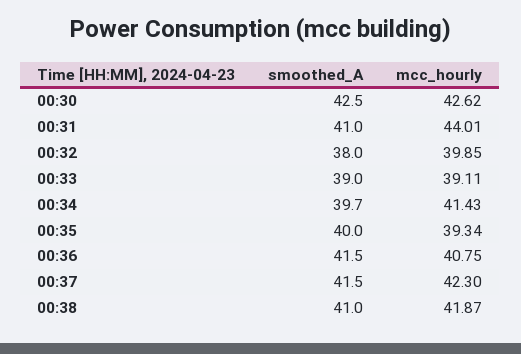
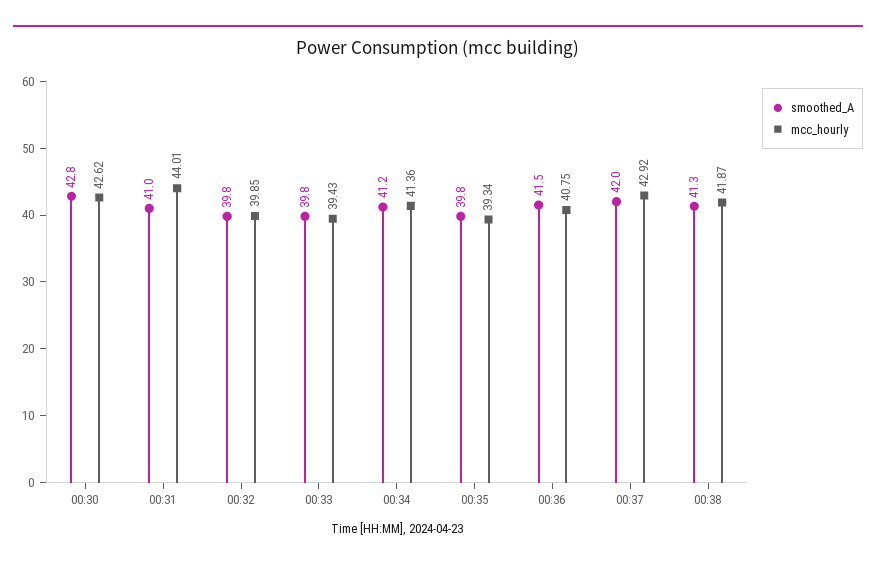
smoothed_A, 00:30: 42.5 -> 42.8
smoothed_A, 00:32: 38 -> 39.8
smoothed_A, 00:33: 39 -> 39.8
mcc_hourly, 00:33: 39.11 -> 39.43
smoothed_A, 00:34: 39.7 -> 41.2
mcc_hourly, 00:34: 41.43 -> 41.36
smoothed_A, 00:35: 40 -> 39.8
smoothed_A, 00:37: 41.5 -> 42
mcc_hourly, 00:37: 42.3 -> 42.92
smoothed_A, 00:38: 41 -> 41.3

